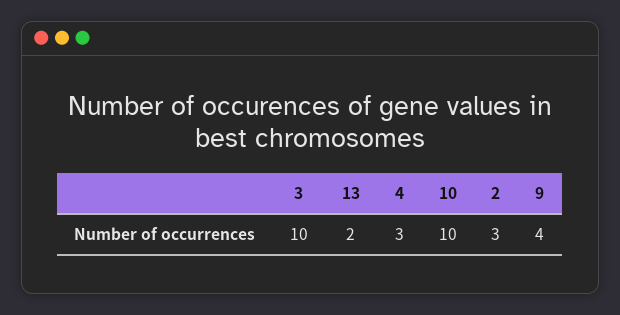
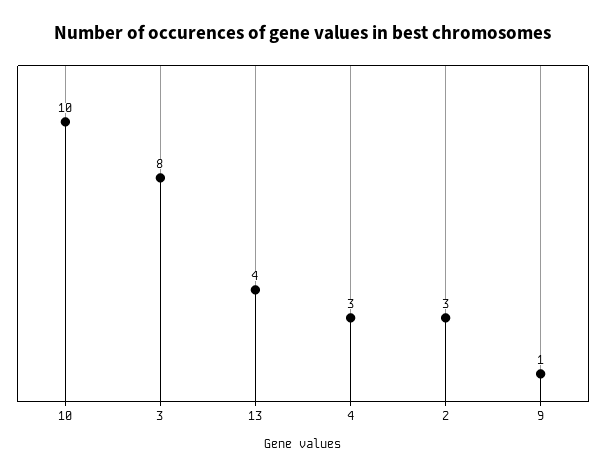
3: 10 -> 8
13: 2 -> 4
9: 4 -> 1

